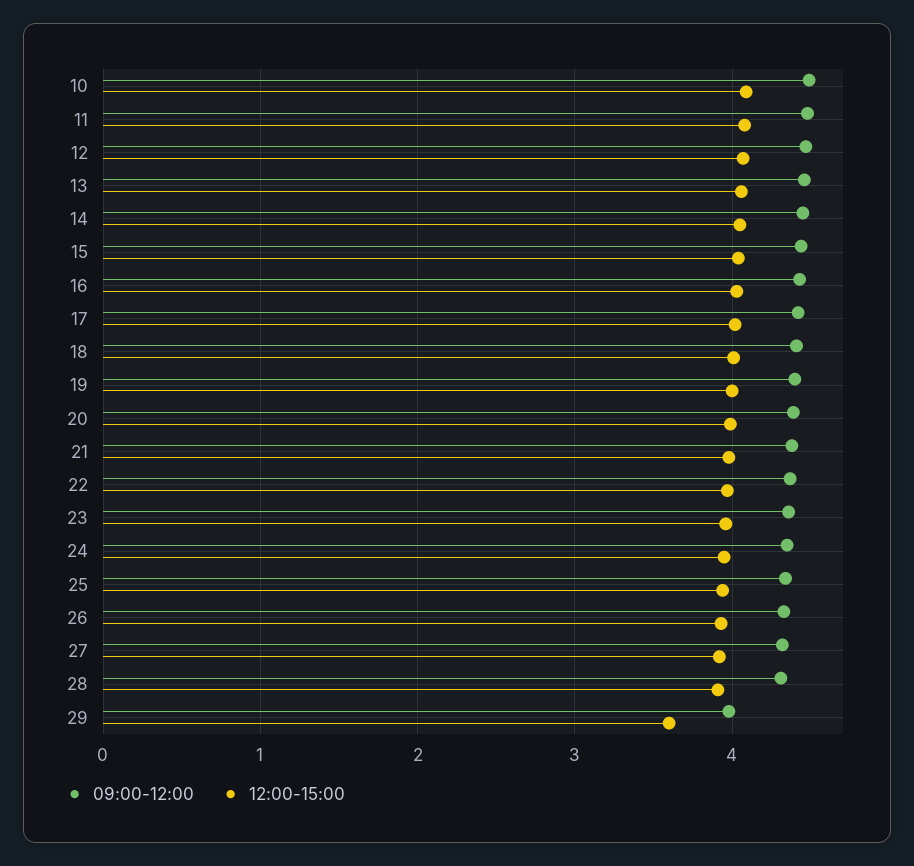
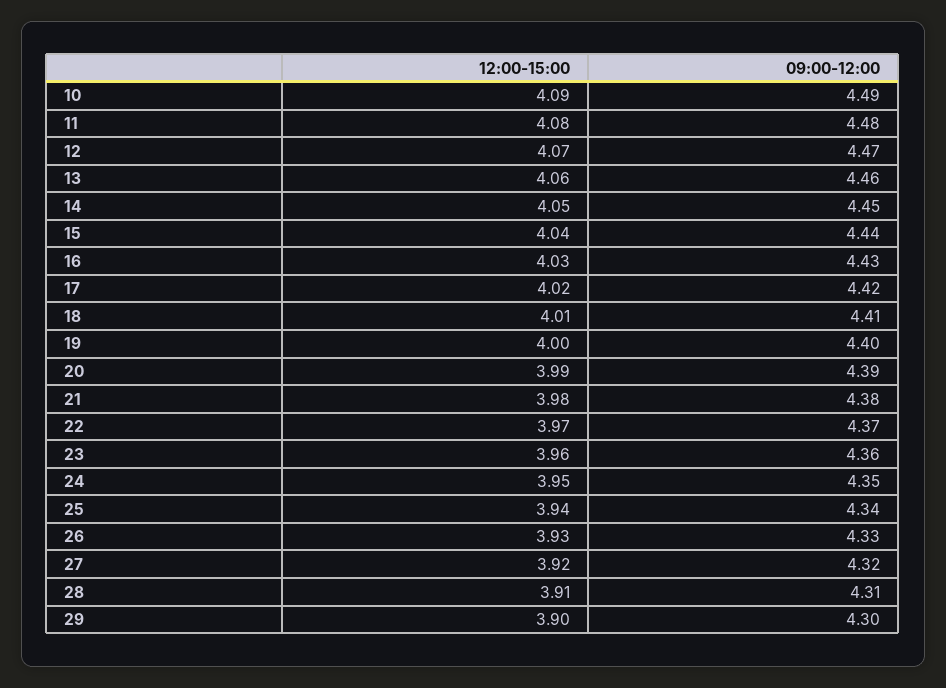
09:00-12:00, 29: 4 -> 4.3
12:00-15:00, 29: 3.6 -> 3.9

